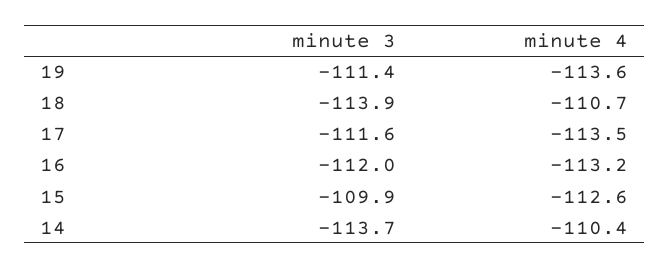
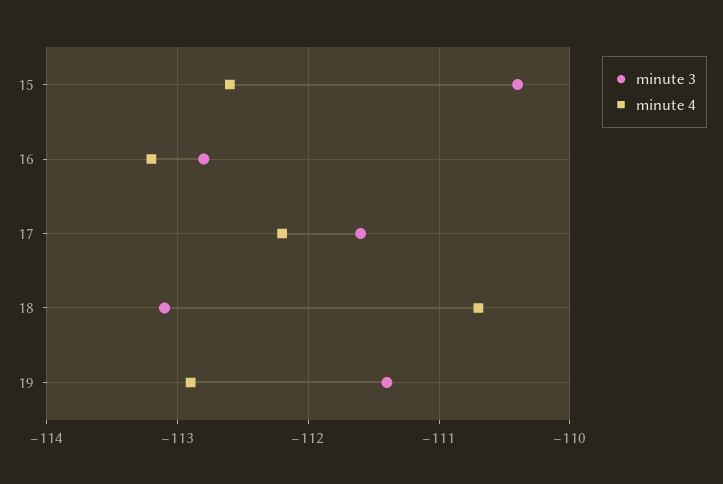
minute 4, 19: -113.6 -> -112.9
minute 3, 18: -113.9 -> -113.1
minute 4, 17: -113.5 -> -112.2
minute 3, 16: -112 -> -112.8
minute 3, 15: -109.9 -> -110.4
minute 3, 14: -113.7 -> none
minute 4, 14: -110.4 -> none

